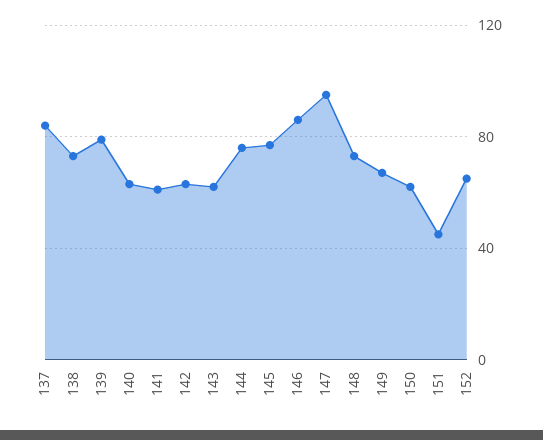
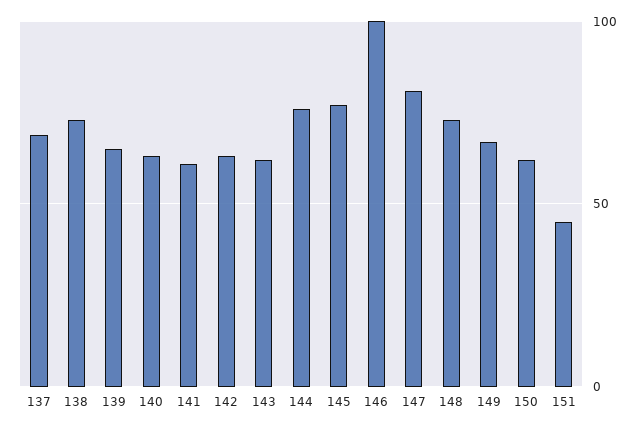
137: 85 -> 70
139: 80 -> 65
146: 85 -> 100
147: 95 -> 80
152: 65 -> none

